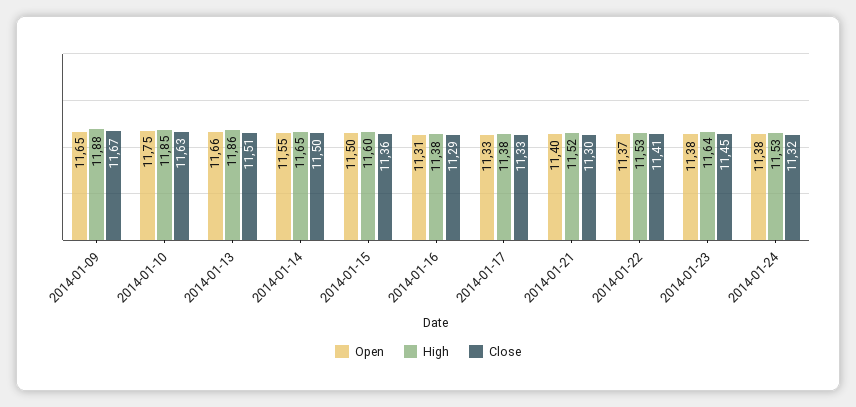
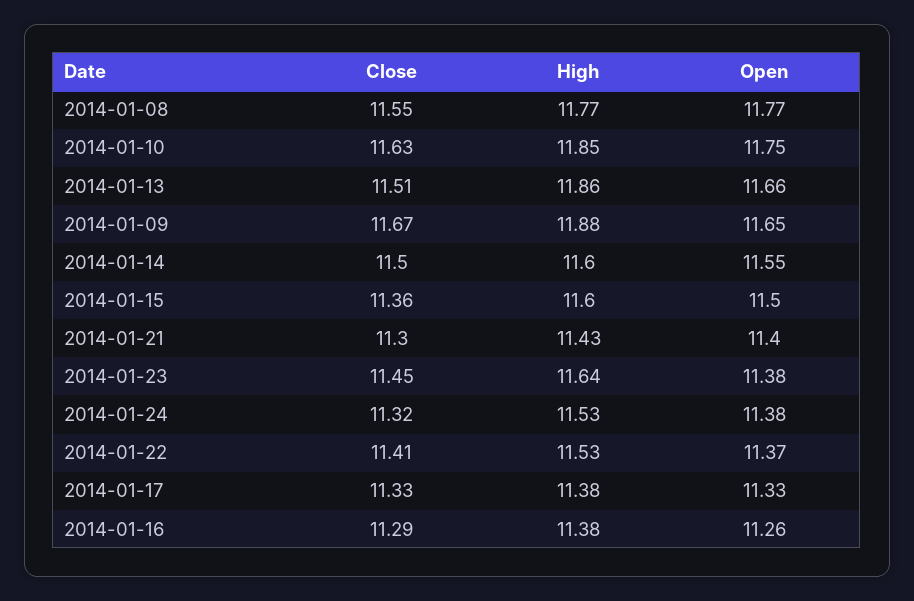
High, 2014-01-14: 11.65 -> 11.6
Open, 2014-01-16: 11.31 -> 11.26
High, 2014-01-21: 11.52 -> 11.43
Close, 2014-01-08: none -> 11.55
High, 2014-01-08: none -> 11.77
Open, 2014-01-08: none -> 11.77

